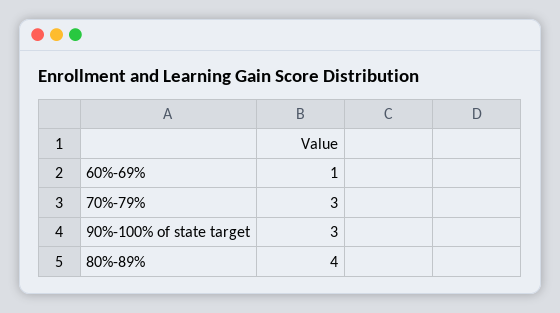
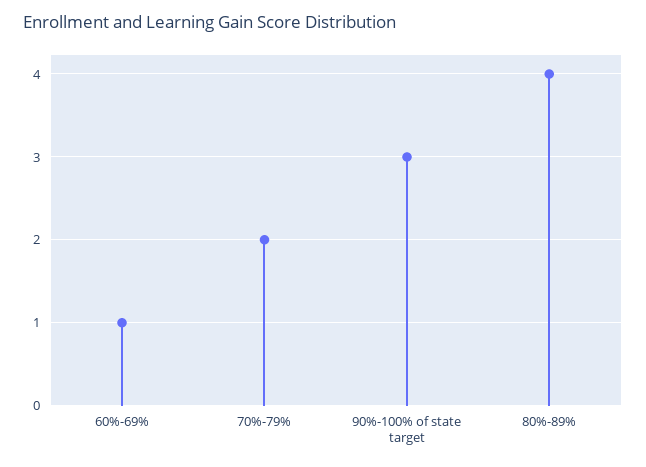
70%-79%: 3 -> 2

